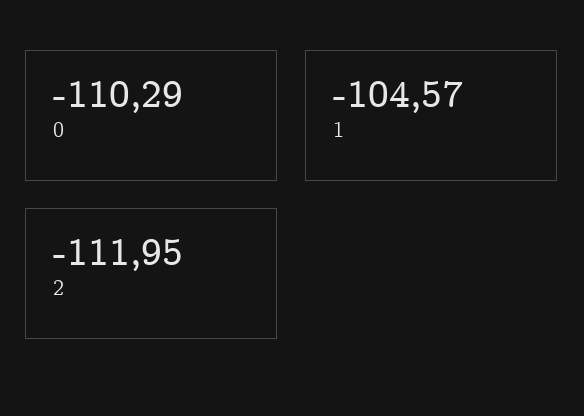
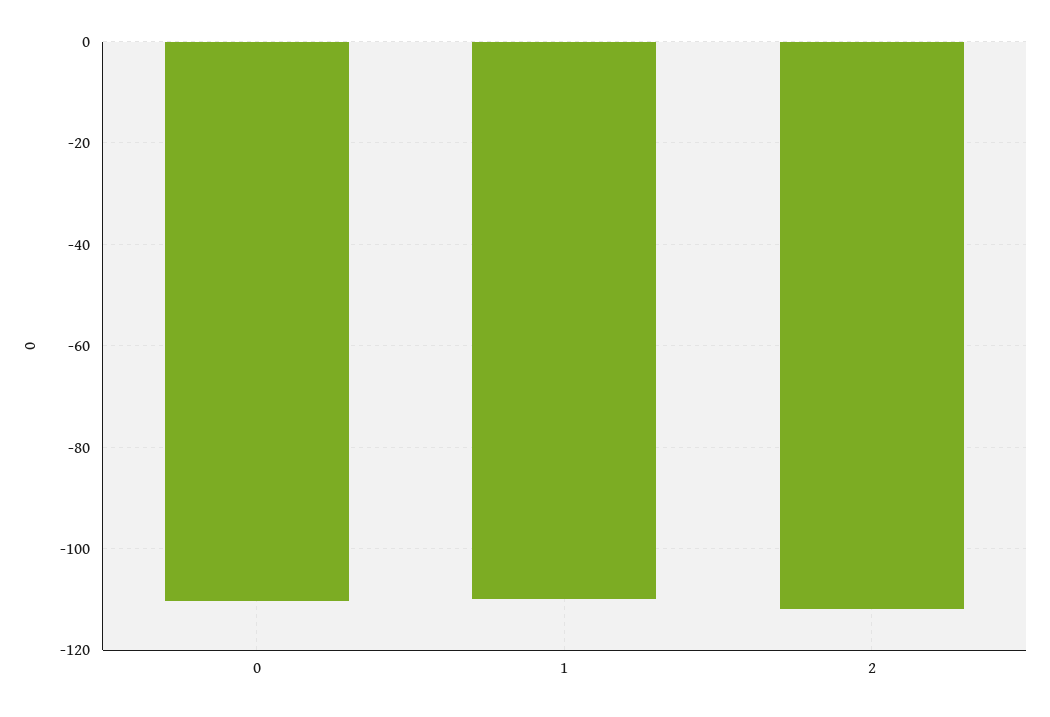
1: -104.57 -> -110

